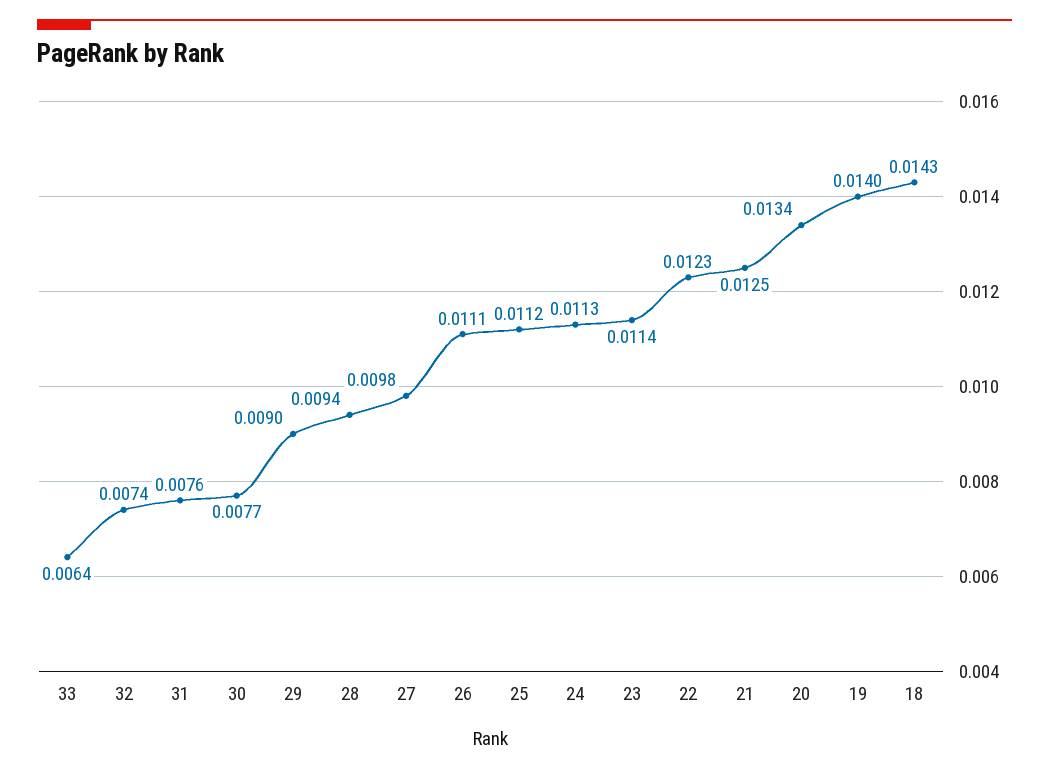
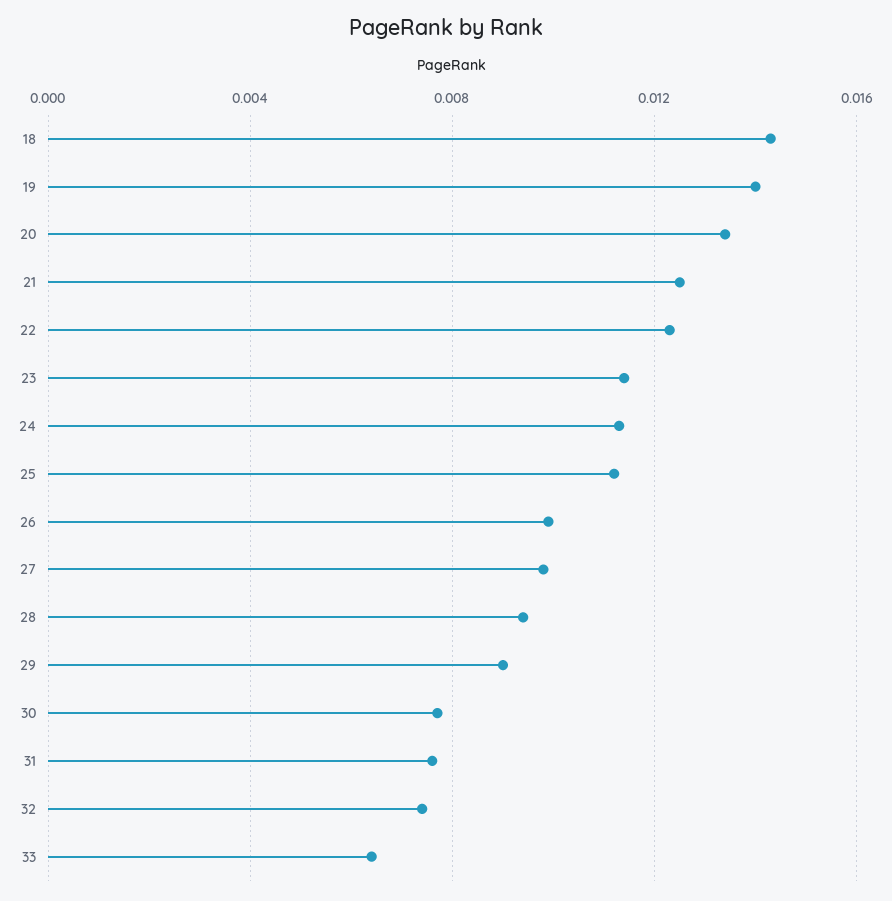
26: 0.0111 -> 0.01

